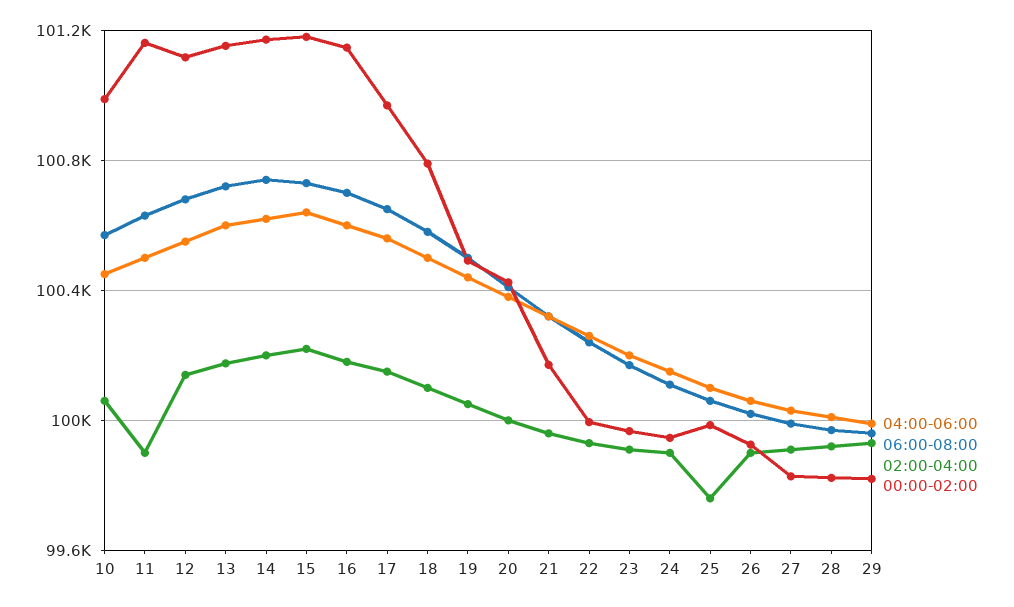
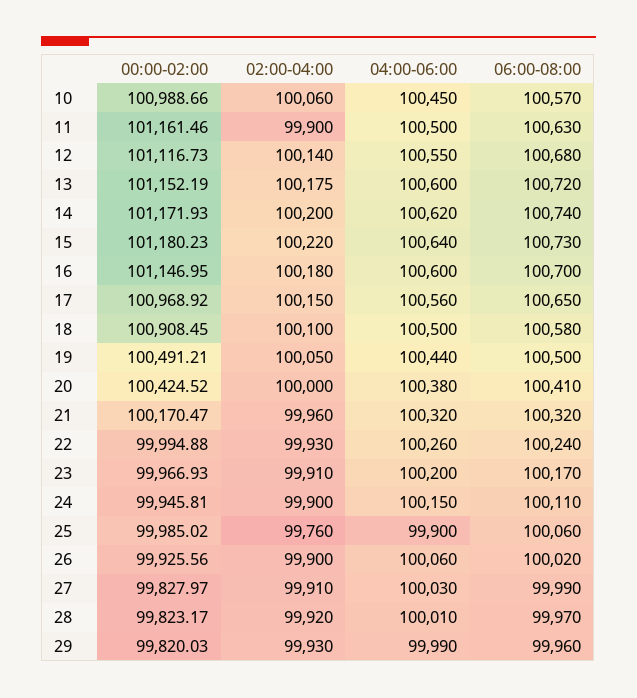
00:00-02:00, 18: 100800 -> 100908.45
04:00-06:00, 25: 100100 -> 99900

